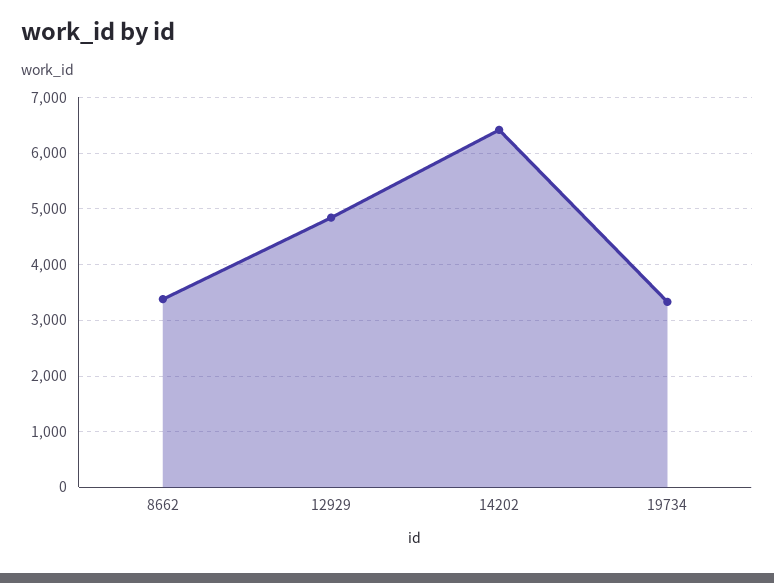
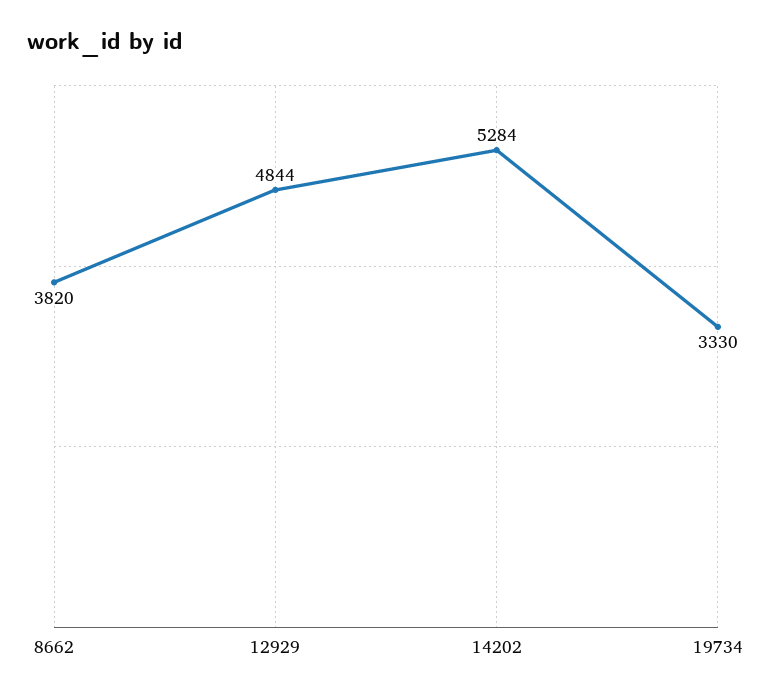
8662: 3400 -> 3820
14202: 6400 -> 5284

